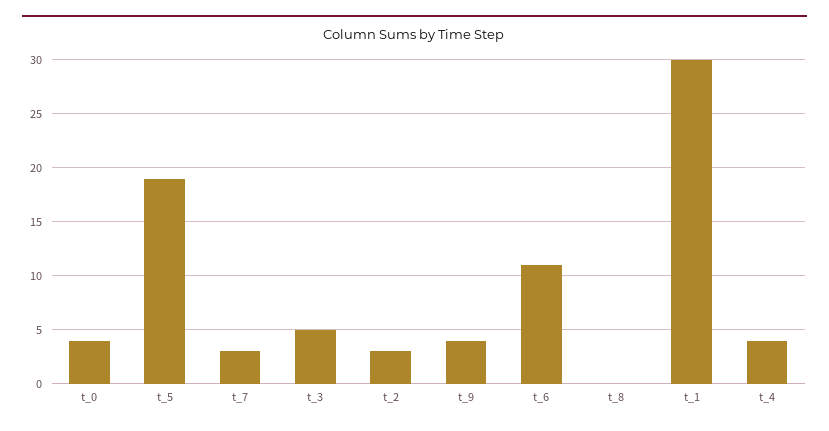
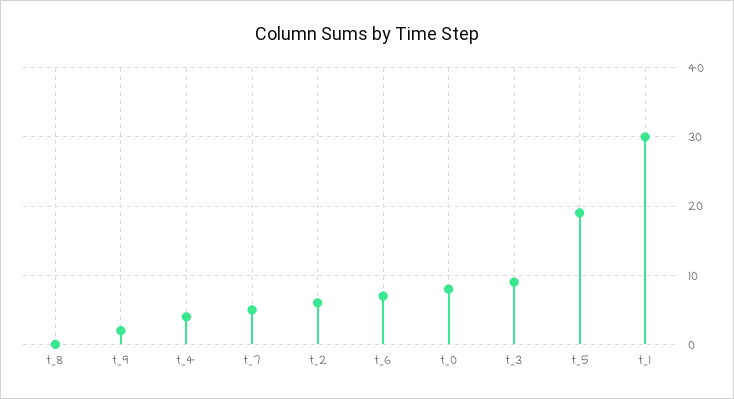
t_0: 4 -> 8
t_7: 3 -> 5
t_3: 5 -> 9
t_2: 3 -> 6
t_9: 4 -> 2
t_6: 11 -> 7

